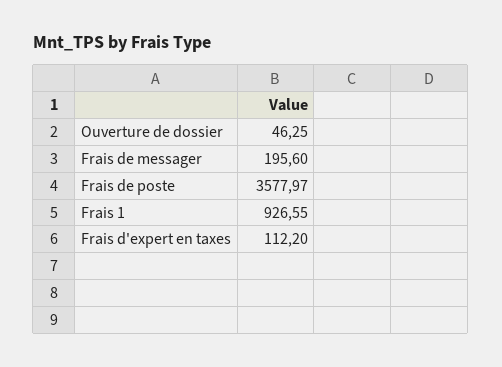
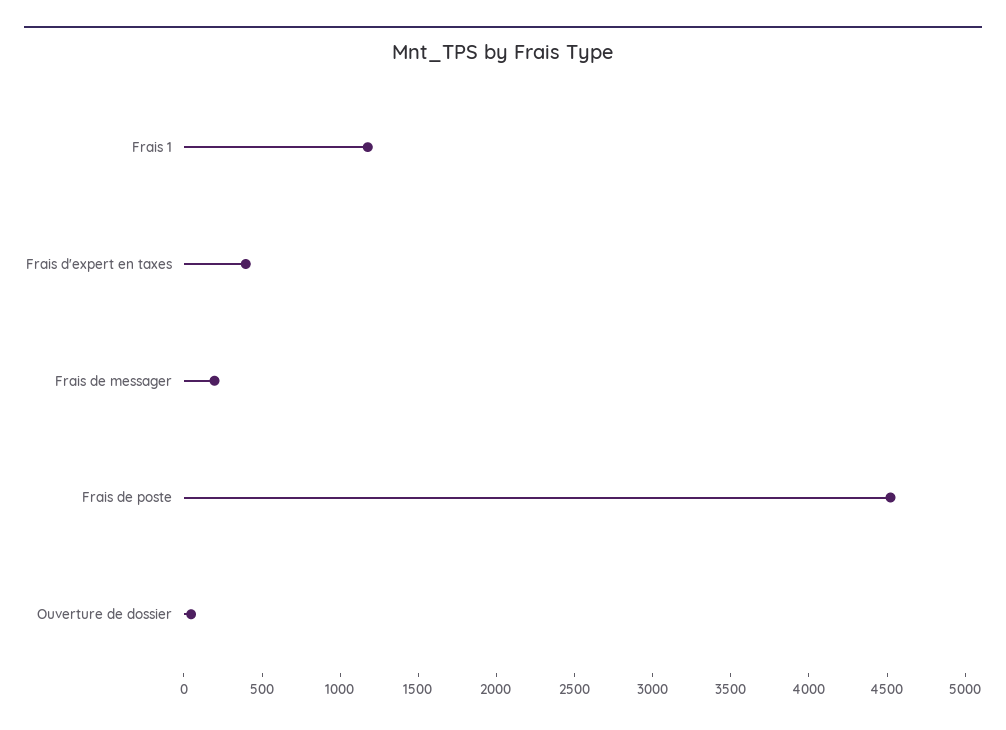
Frais de poste: 3577.97 -> 4500
Frais 1: 926.55 -> 1200
Frais d'expert en taxes: 112.2 -> 400

